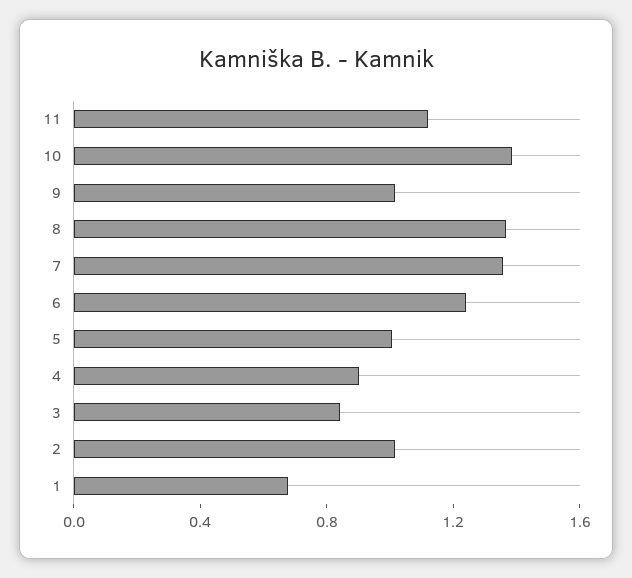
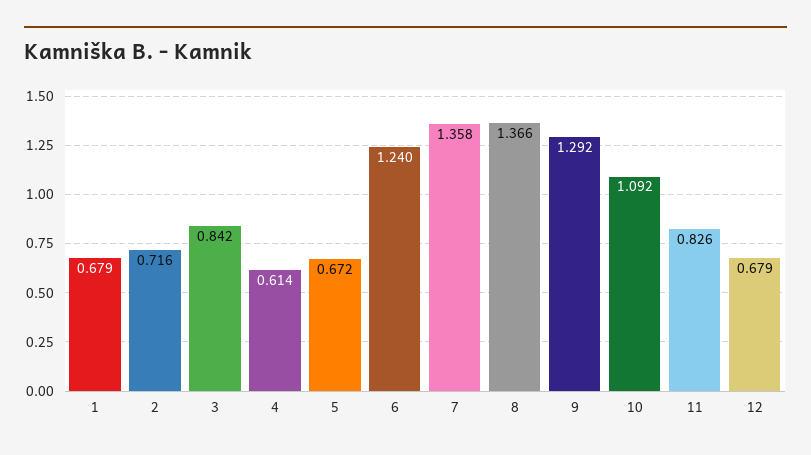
11: 1.1 -> 0.826
10: 1.4 -> 1.092
9: 1 -> 1.292
5: 1 -> 0.672
4: 0.9 -> 0.614
2: 1 -> 0.716
12: none -> 0.679

